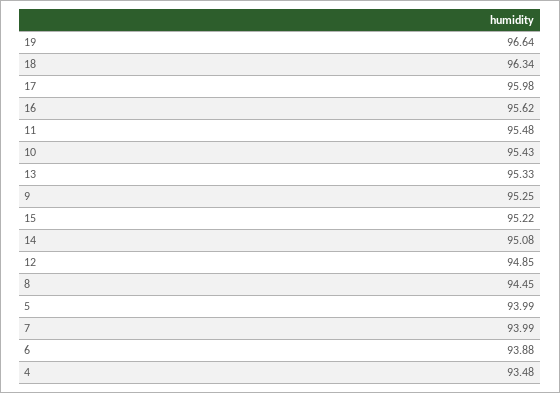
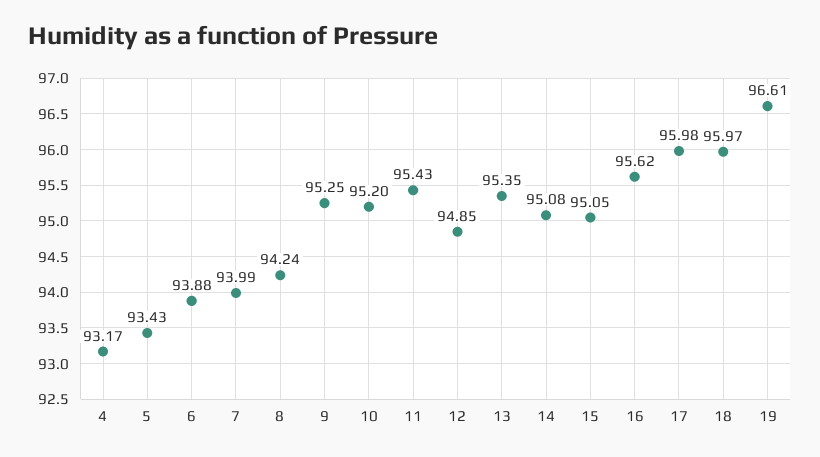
19: 96.64 -> 96.61
18: 96.34 -> 95.97
11: 95.48 -> 95.43
10: 95.43 -> 95.2
13: 95.33 -> 95.35
15: 95.22 -> 95.05
8: 94.45 -> 94.24
5: 93.99 -> 93.43
4: 93.48 -> 93.17

